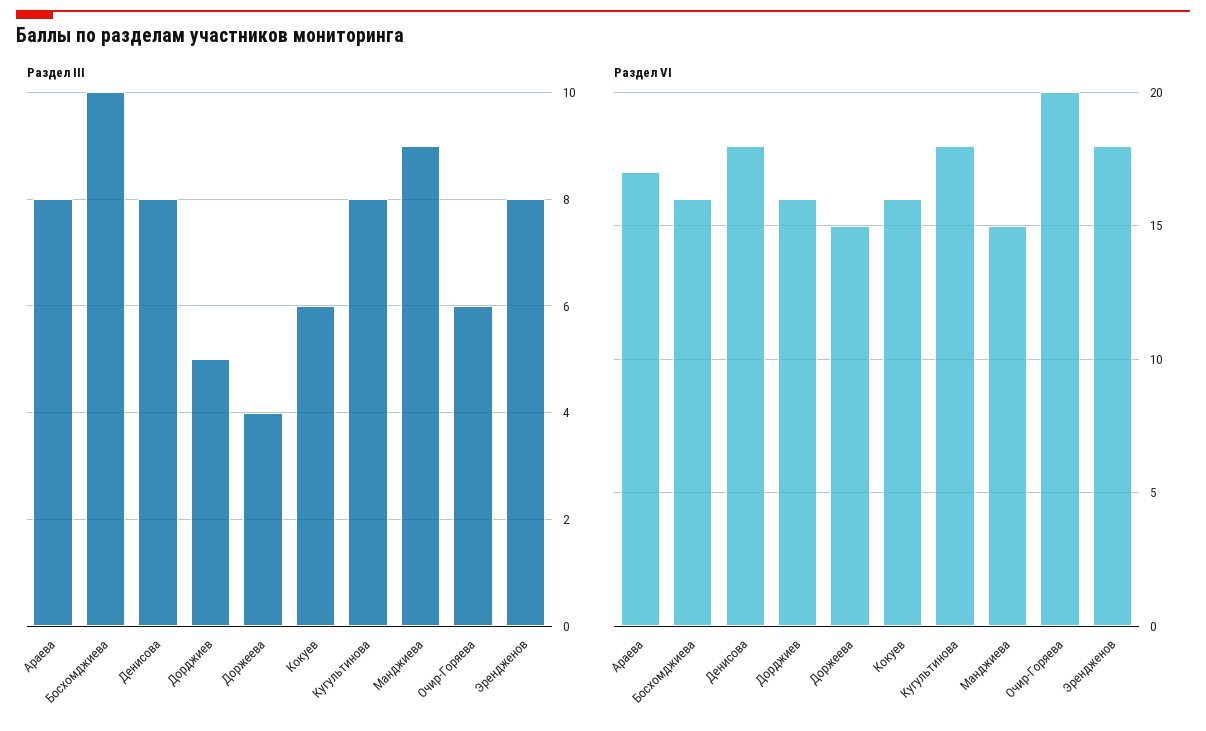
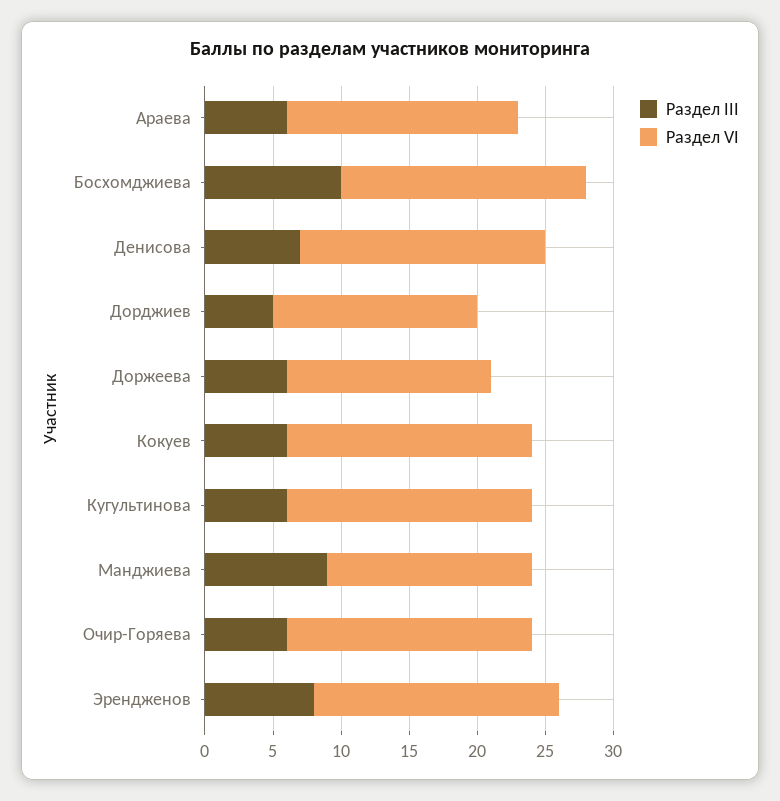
Раздел III, Араева: 8 -> 6
Раздел III, Денисова: 8 -> 7
Раздел III, Доржеева: 4 -> 6
Раздел III, Кугультинова: 8 -> 6
Раздел VI, Босхомджиева: 16 -> 18
Раздел VI, Дорджиев: 16 -> 15
Раздел VI, Кокуев: 16 -> 18
Раздел VI, Очир-Горяева: 20 -> 18

